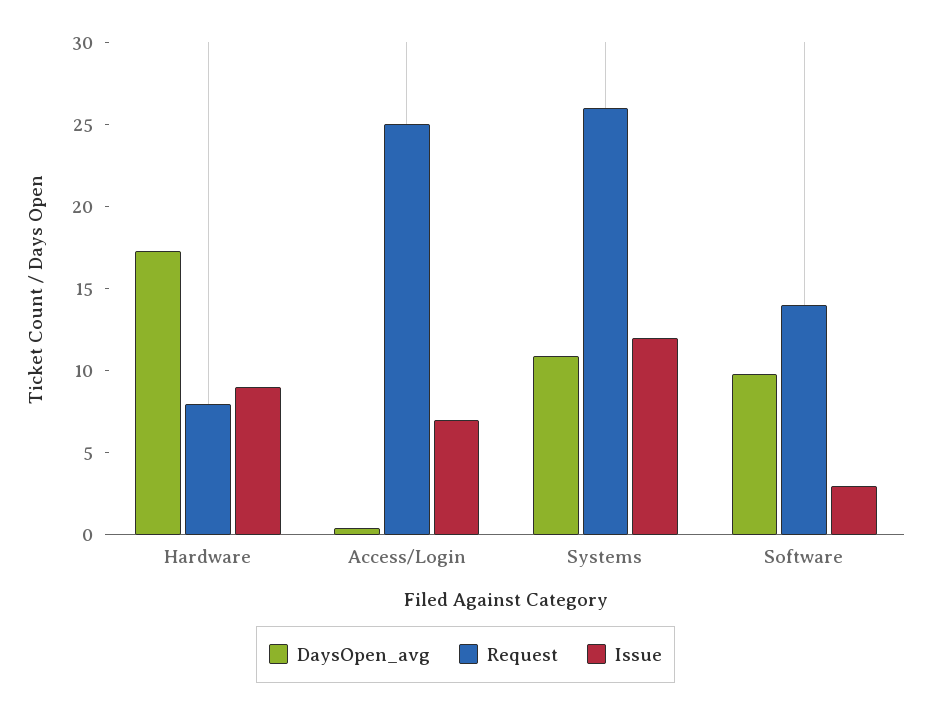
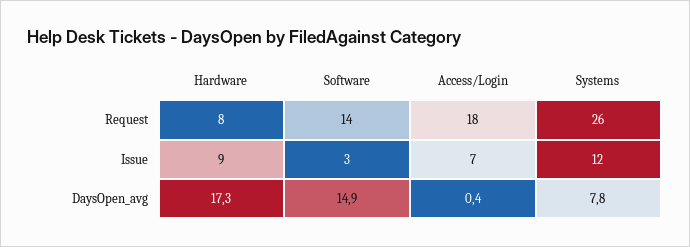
Request, Access/Login: 25 -> 18
DaysOpen_avg, Systems: 11 -> 7.8
DaysOpen_avg, Software: 10 -> 14.9

